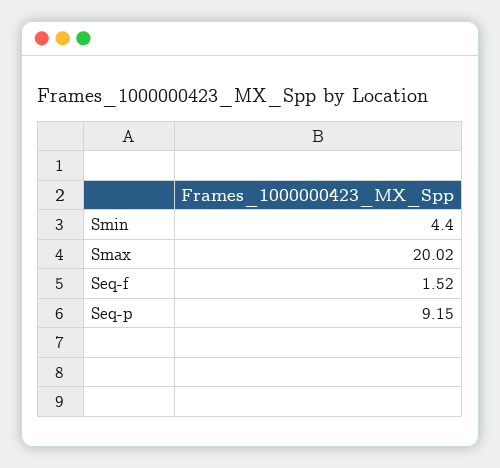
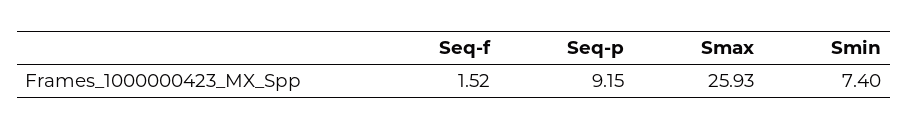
Smin: 4.4 -> 7.4
Smax: 20.02 -> 25.93

